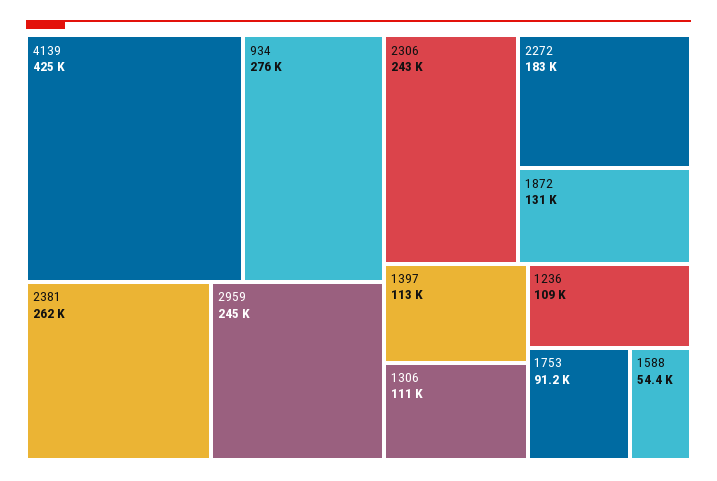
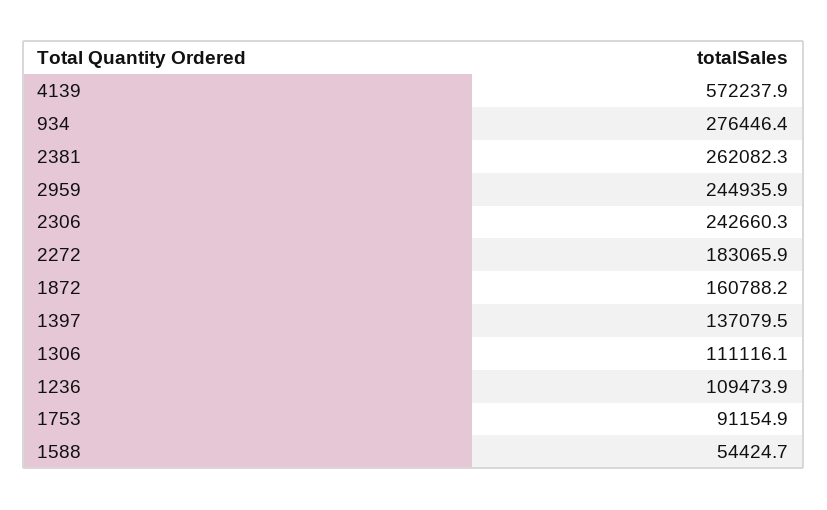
4139: 425000 -> 572237.9
1872: 131000 -> 160788.2
1397: 113000 -> 137079.5

